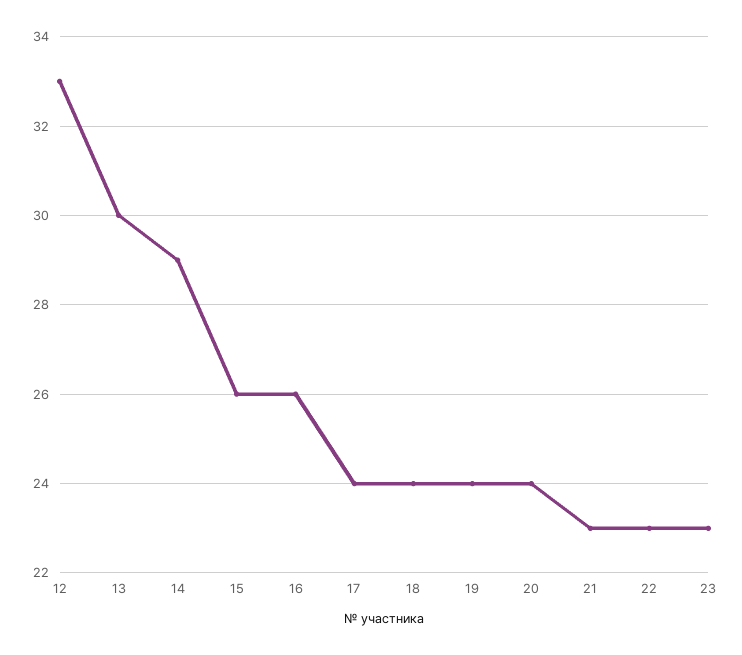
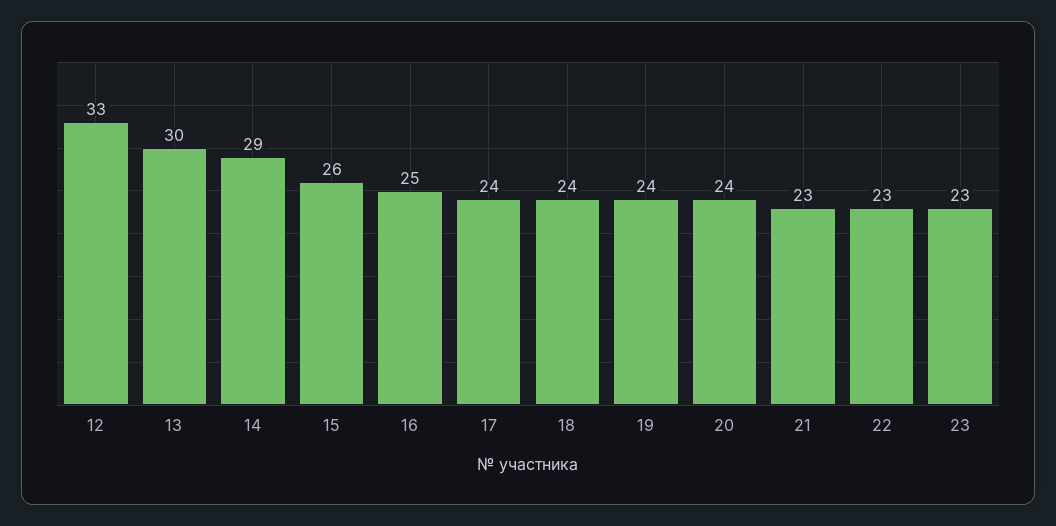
16: 26 -> 25

